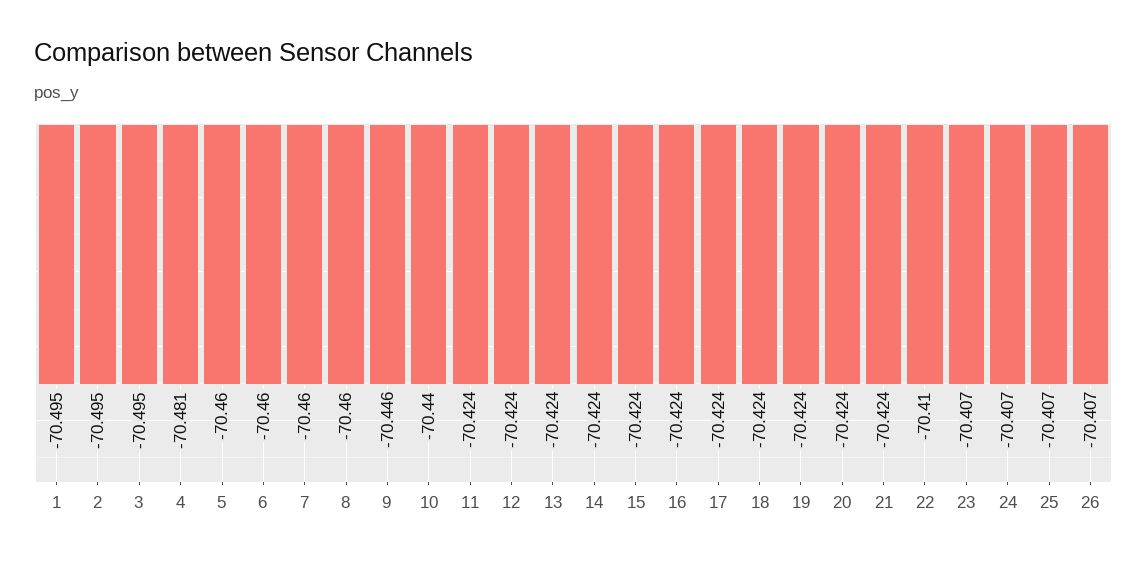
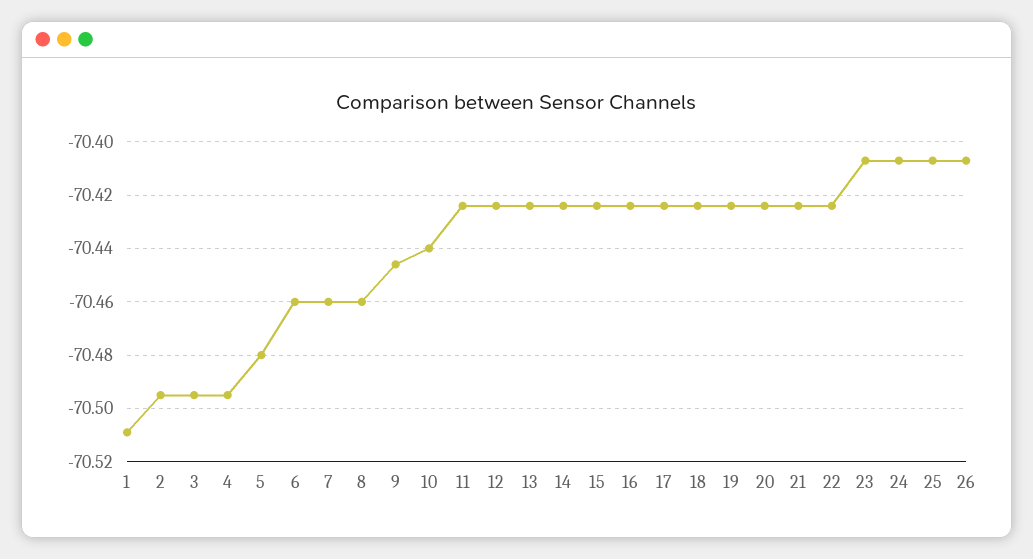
1: -70.495 -> -70.51
4: -70.481 -> -70.495
5: -70.46 -> -70.48
22: -70.41 -> -70.425

